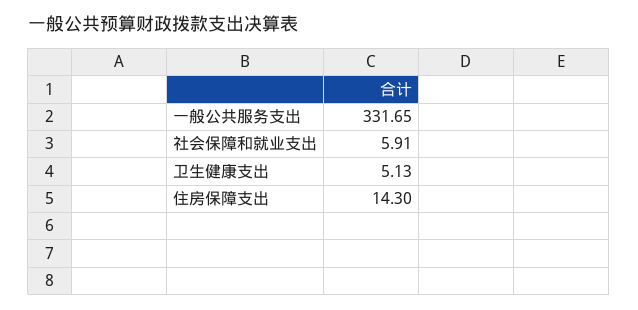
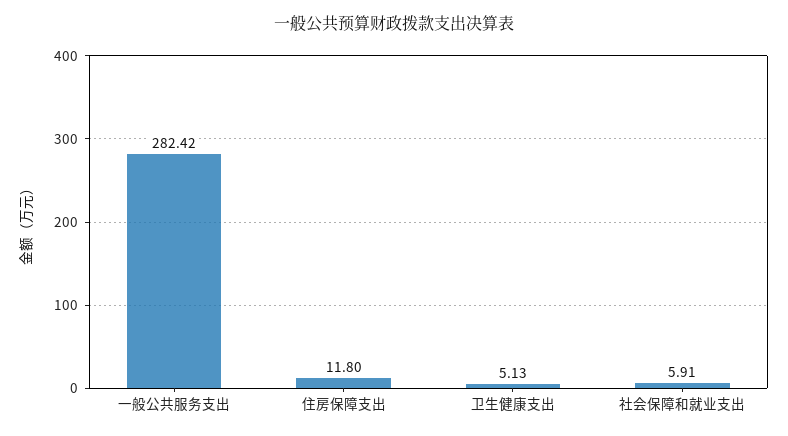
一般公共服务支出: 331.65 -> 282.42
住房保障支出: 14.3 -> 11.8

